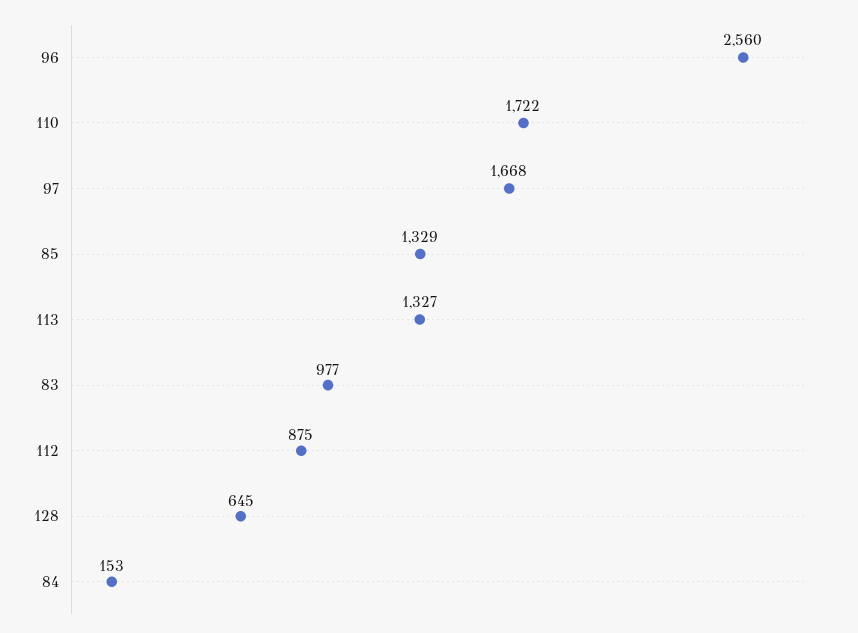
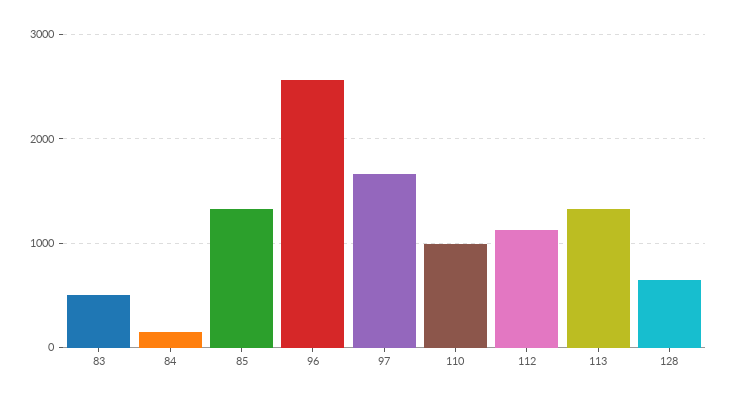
110: 1722 -> 1000
83: 977 -> 500
112: 875 -> 1100

